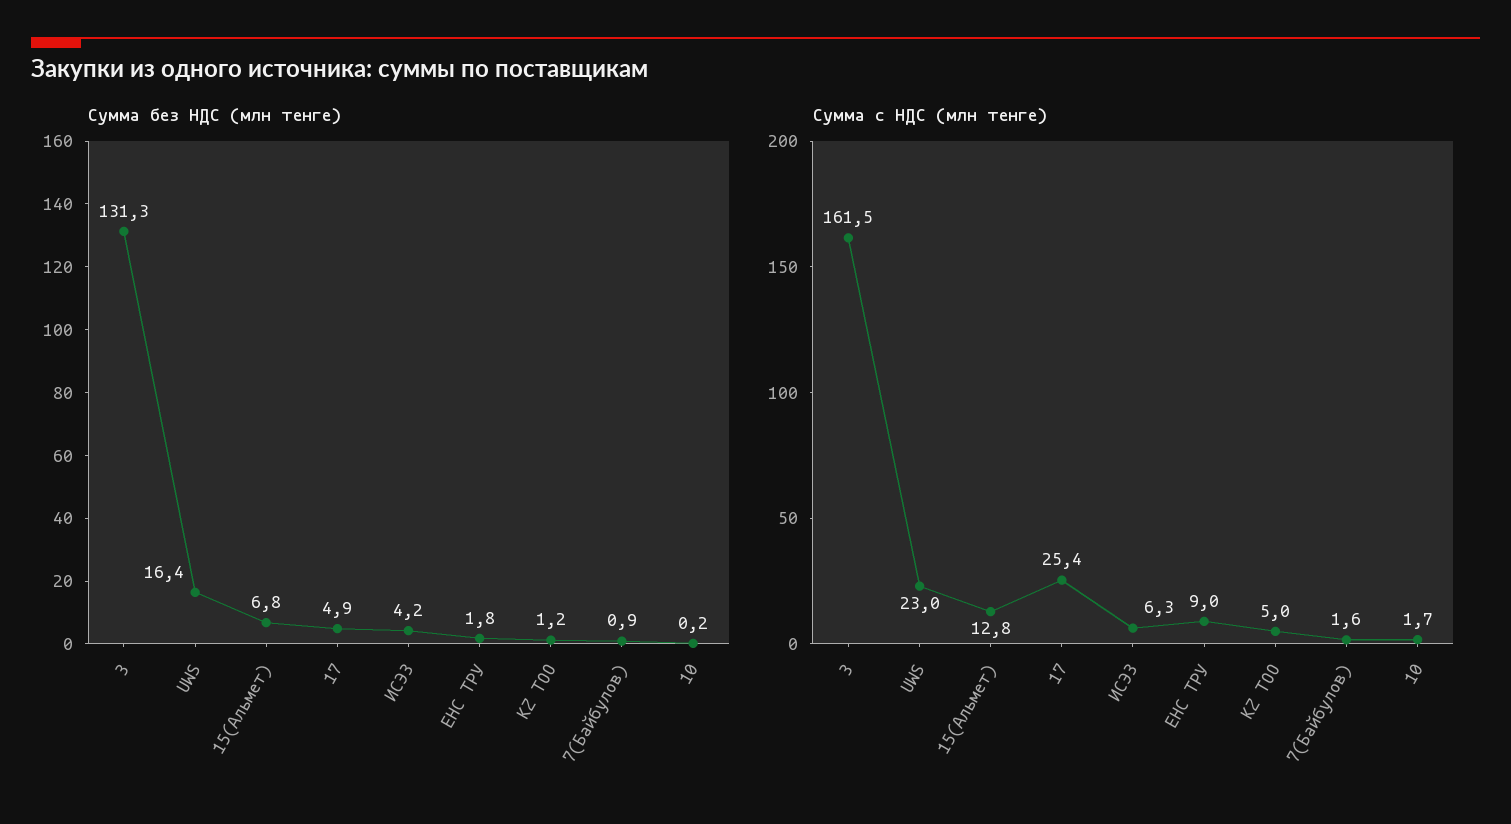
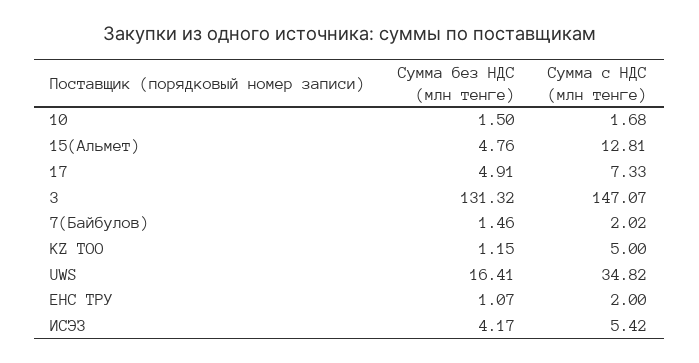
Сумма без НДС (млн тенге), 15(Альмет): 6.8 -> 4.76
Сумма без НДС (млн тенге), ЕНС ТРУ: 1.8 -> 1.07
Сумма без НДС (млн тенге), 7(Байбулов): 0.9 -> 1.46
Сумма без НДС (млн тенге), 10: 0.2 -> 1.5
Сумма с НДС (млн тенге), 3: 161.5 -> 147.07
Сумма с НДС (млн тенге), UWS: 23 -> 34.82
Сумма с НДС (млн тенге), 17: 25.4 -> 7.33
Сумма с НДС (млн тенге), ИСЭЗ: 6.3 -> 5.42
Сумма с НДС (млн тенге), ЕНС ТРУ: 9 -> 2
Сумма с НДС (млн тенге), 7(Байбулов): 1.6 -> 2.02

